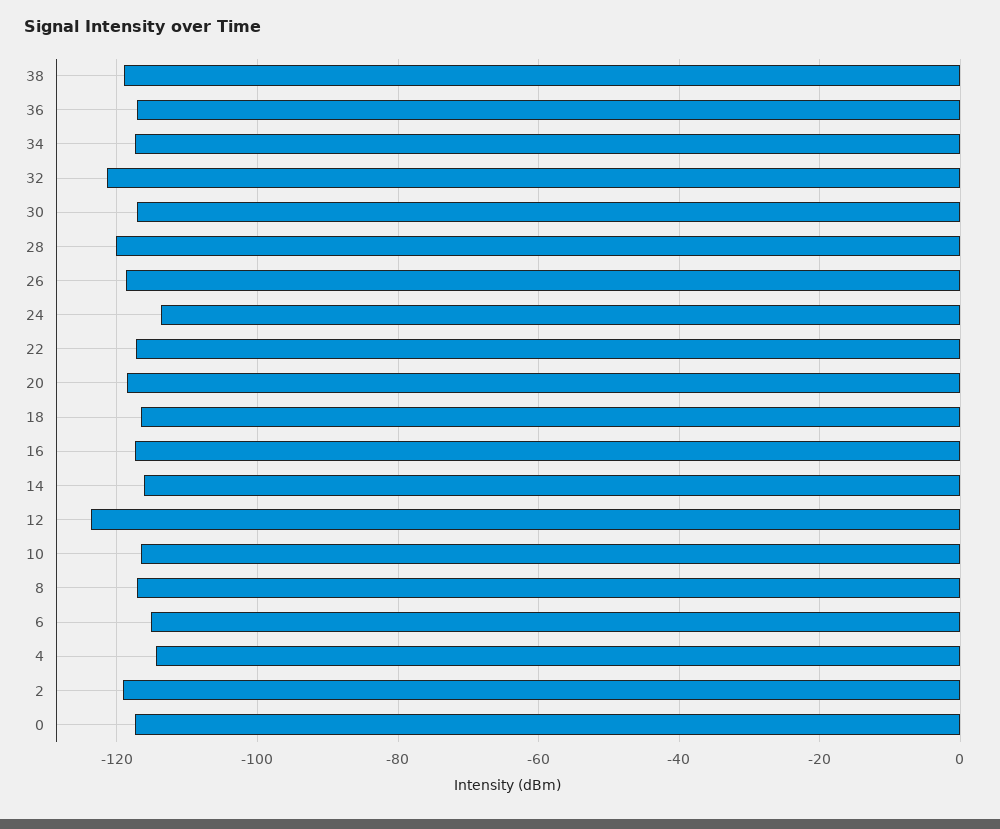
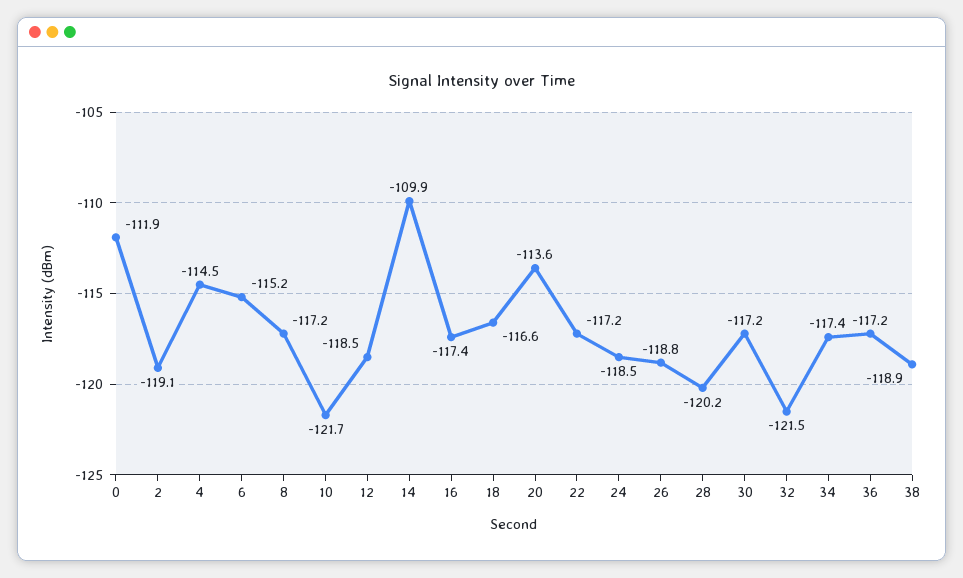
24: -114 -> -118.5
20: -118 -> -113.6
14: -116 -> -109.9
12: -124 -> -118.5
10: -116 -> -121.7
0: -118 -> -111.9

